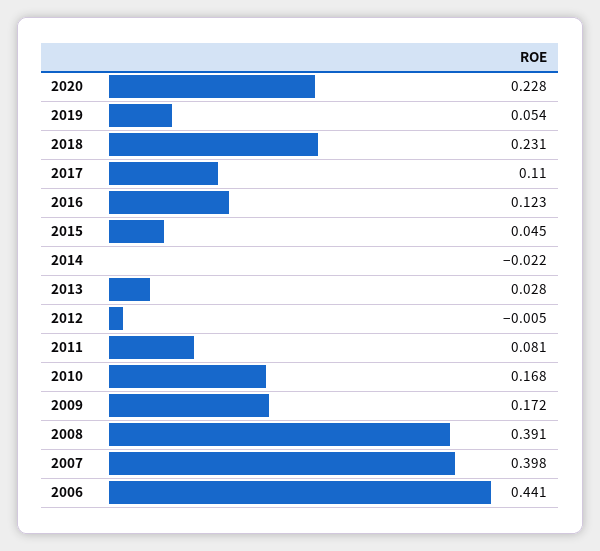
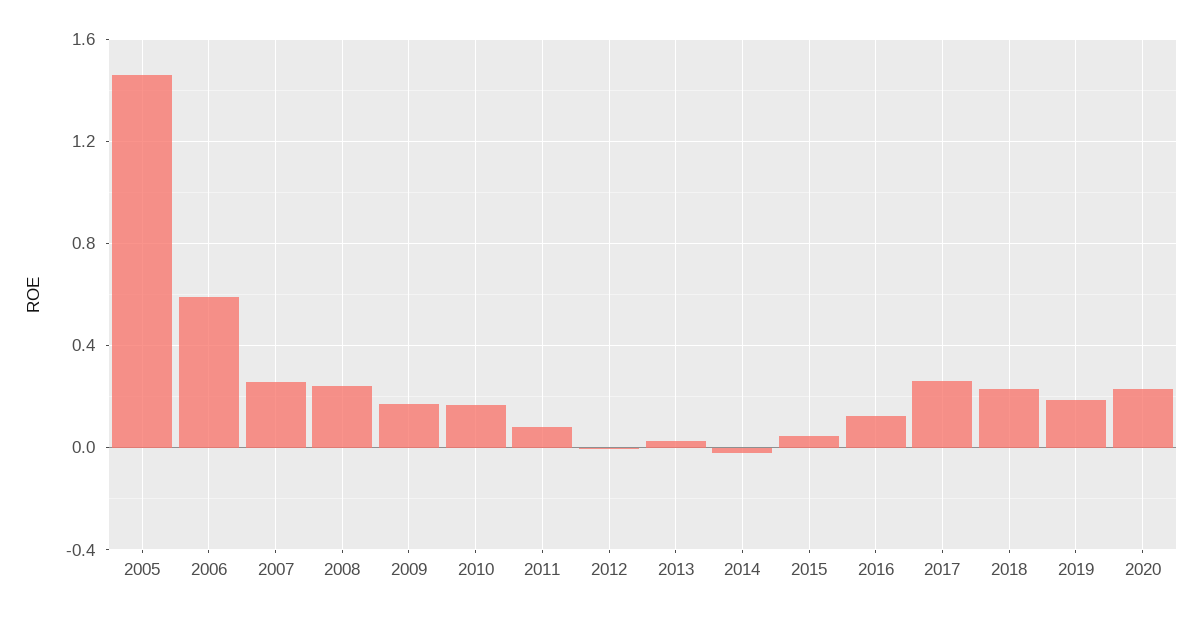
2019: 0.054 -> 0.2
2017: 0.11 -> 0.25
2008: 0.391 -> 0.25
2007: 0.398 -> 0.25
2006: 0.441 -> 0.6
2005: none -> 1.45

